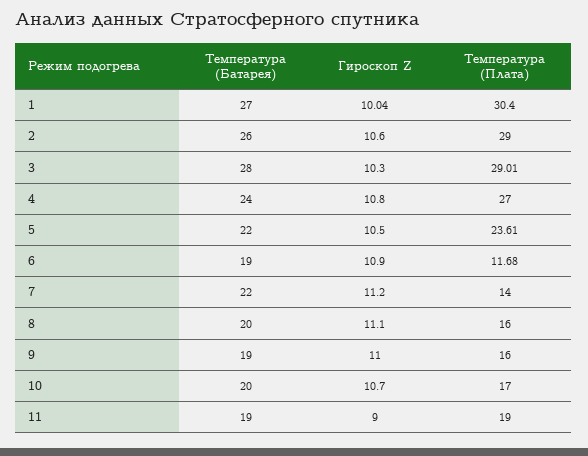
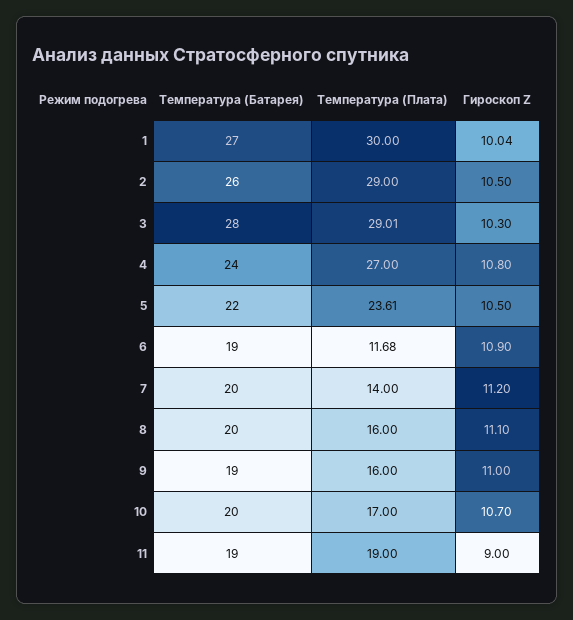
Температура (Плата), 1: 30.4 -> 30
Гироскоп Z, 2: 10.6 -> 10.5
Температура (Батарея), 7: 22 -> 20

